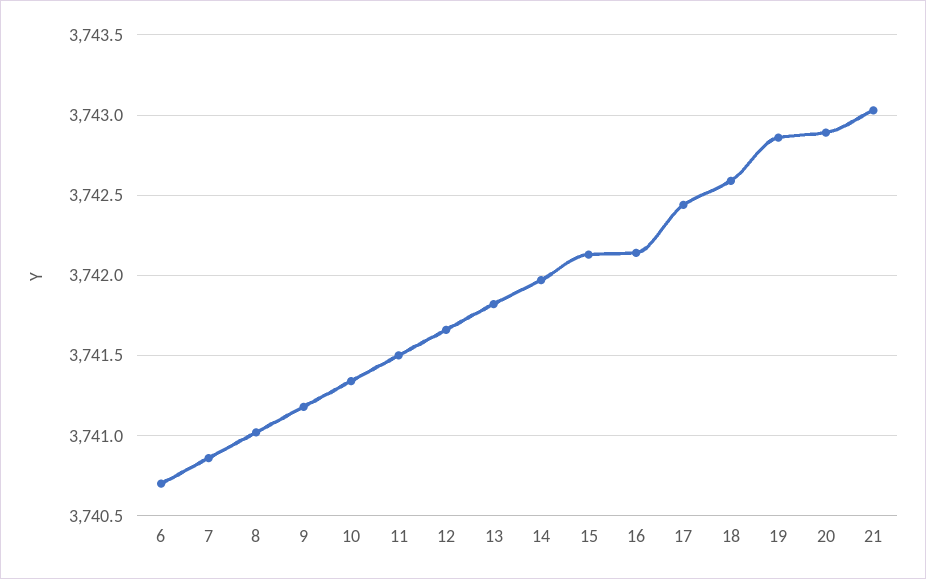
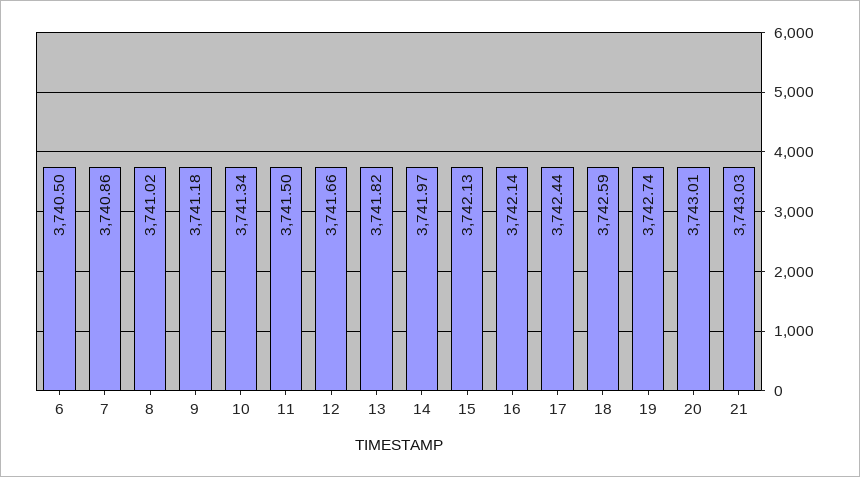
6: 3740.7 -> 3740.5
19: 3742.85 -> 3742.74
20: 3742.9 -> 3743.01

